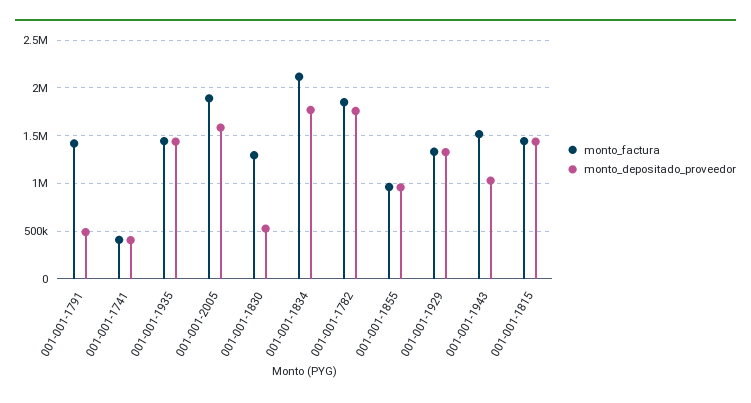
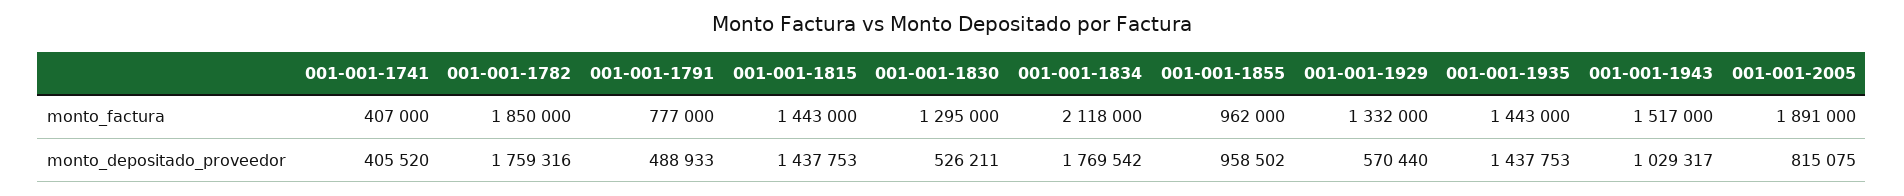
monto_factura, 001-001-1791: 1400000 -> 777000
monto_depositado_proveedor, 001-001-2005: 1600000 -> 815075
monto_depositado_proveedor, 001-001-1929: 1300000 -> 570440

